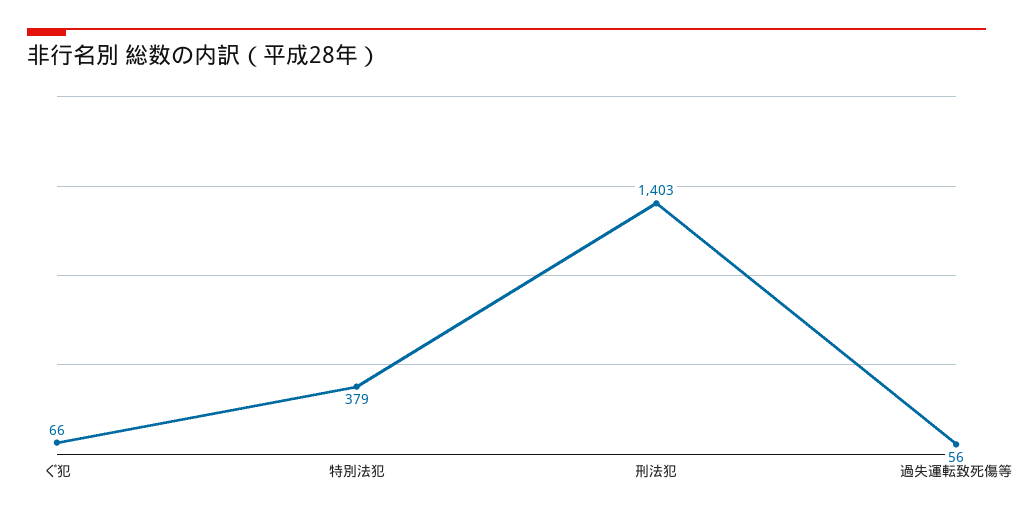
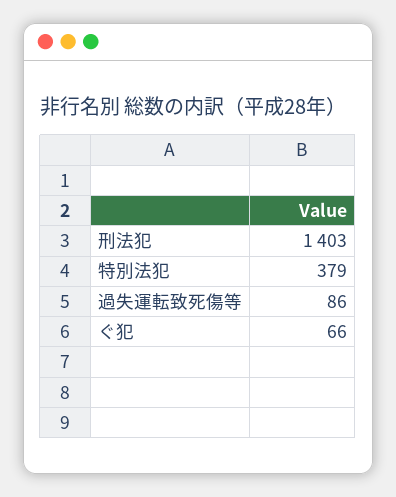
過失運転致死傷等: 56 -> 86

